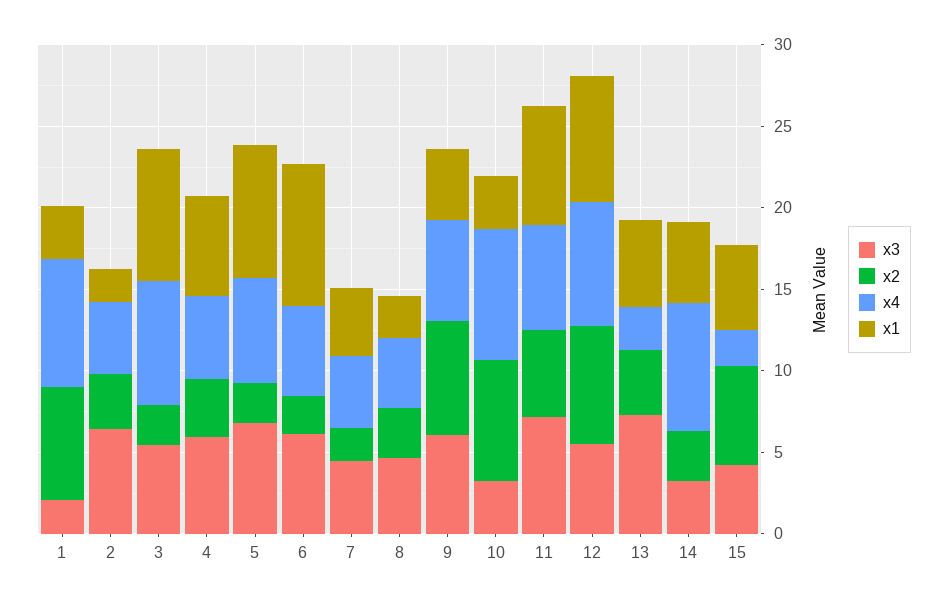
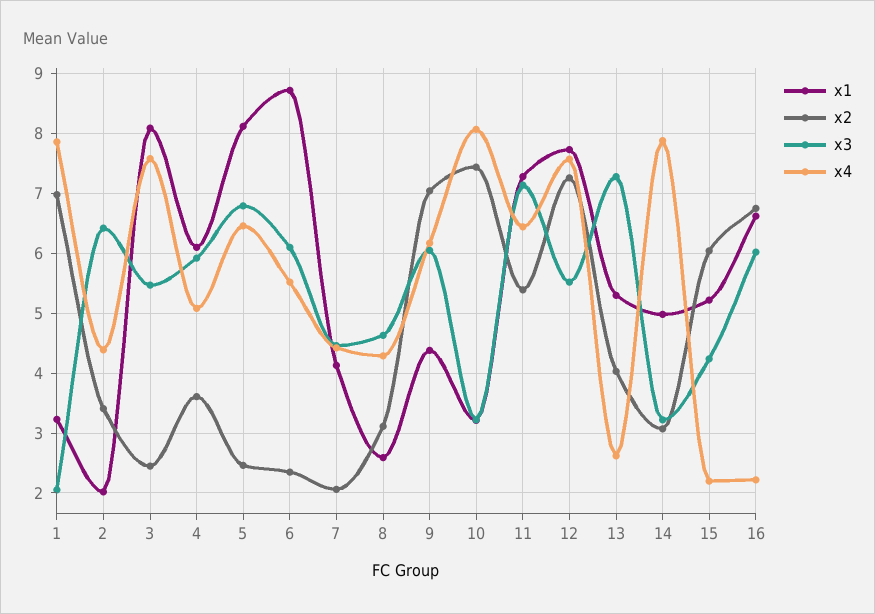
x1, 16: none -> 6.6
x2, 16: none -> 6.8
x3, 16: none -> 6
x4, 16: none -> 2.2

